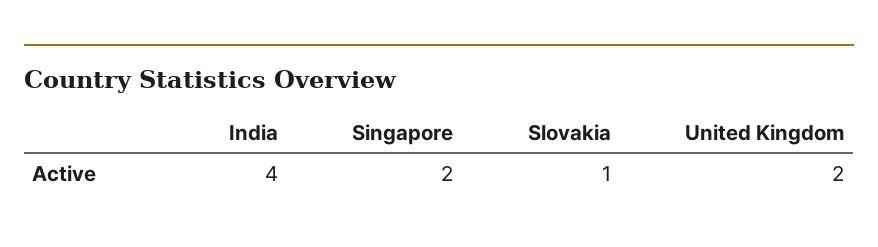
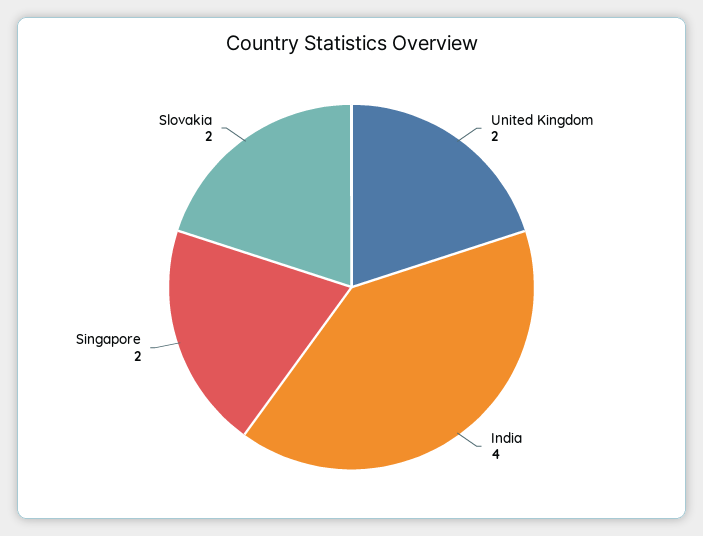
Slovakia: 1 -> 2

